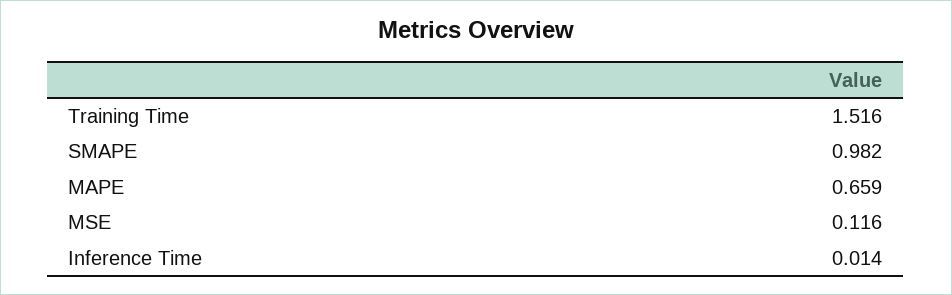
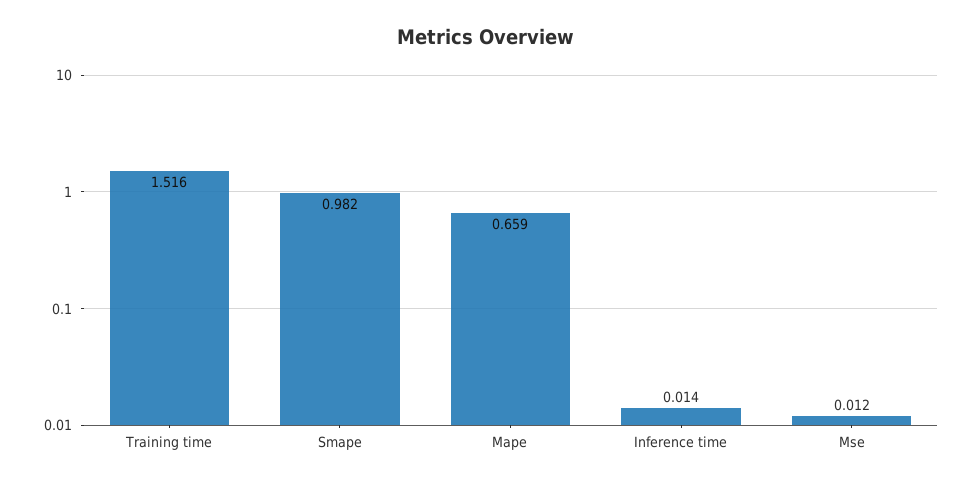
MSE: 0.116 -> 0.012

